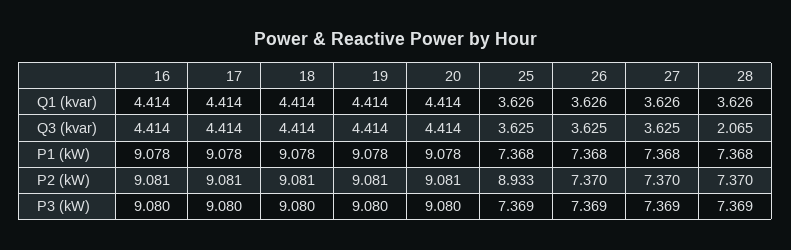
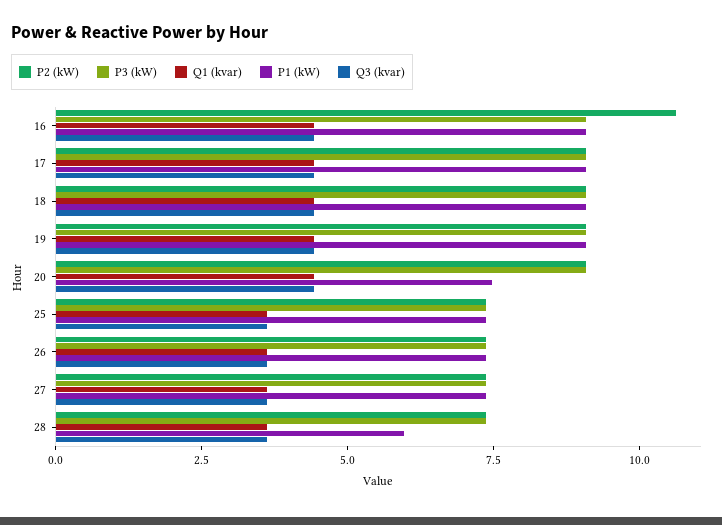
Q3 (kvar), 28: 2.065 -> 3.5
P1 (kW), 20: 9.078 -> 7.5
P1 (kW), 28: 7.368 -> 6
P2 (kW), 16: 9.081 -> 10.5
P2 (kW), 25: 8.933 -> 7.5

